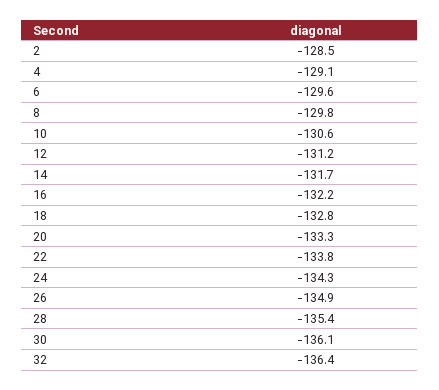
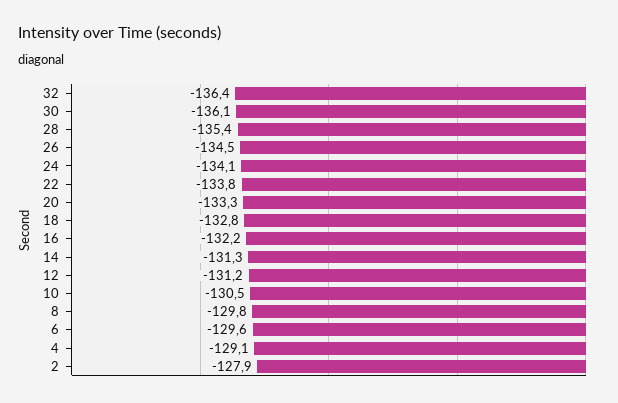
2: -128.5 -> -127.9
10: -130.6 -> -130.5
14: -131.7 -> -131.3
24: -134.3 -> -134.1
26: -134.9 -> -134.5

